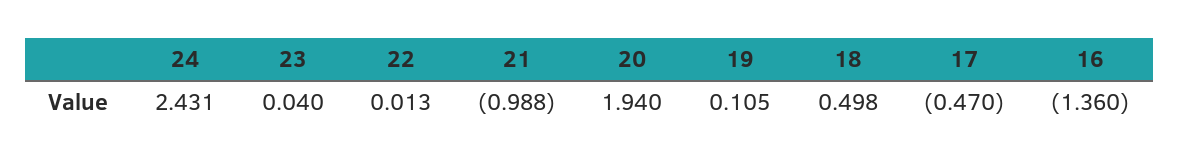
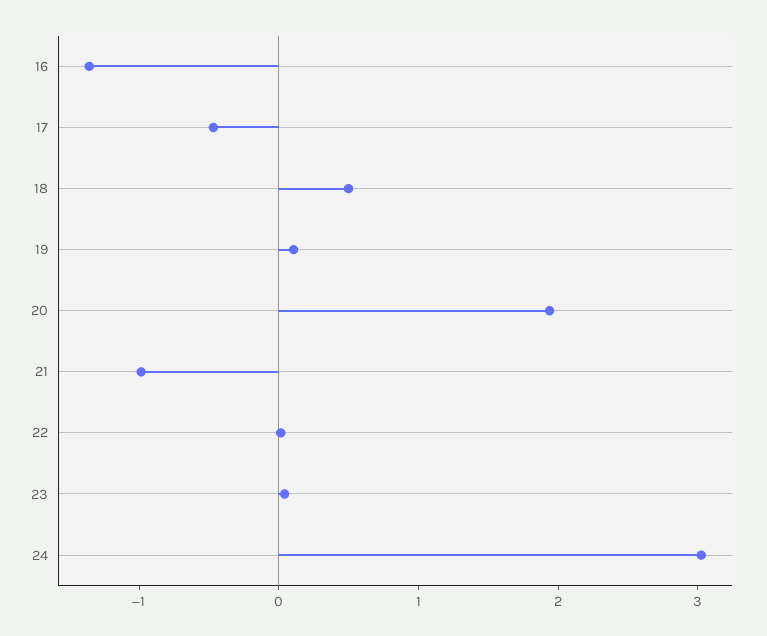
24: 2.431 -> 3

